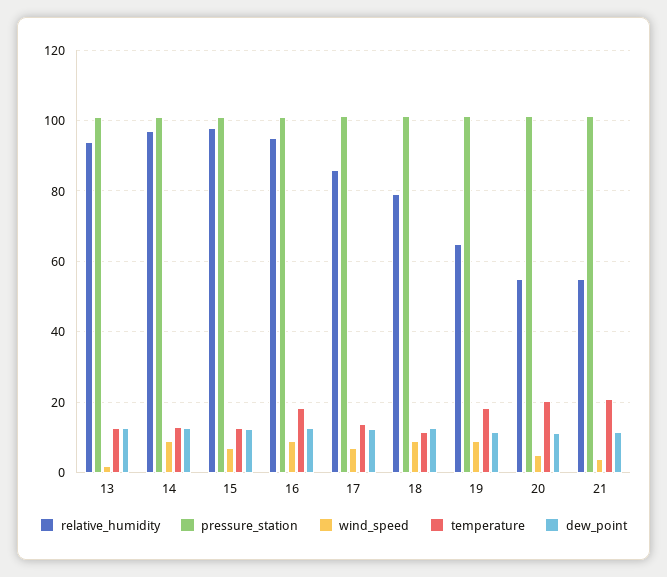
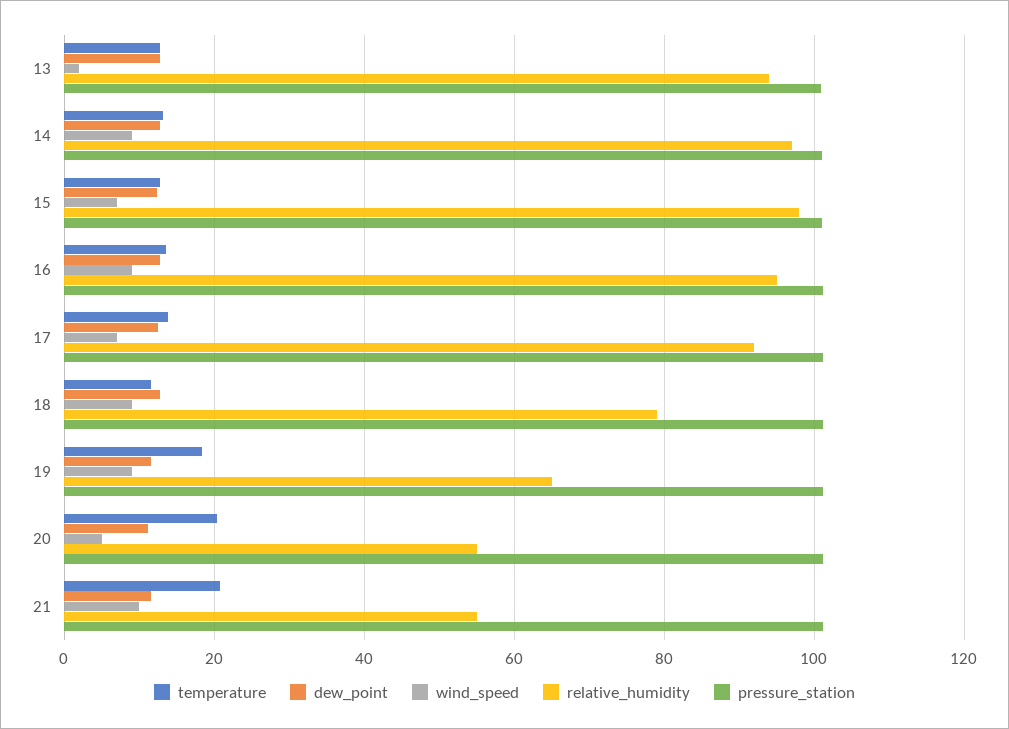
temperature, 16: 18 -> 14
relative_humidity, 17: 86 -> 92
wind_speed, 21: 4 -> 10

